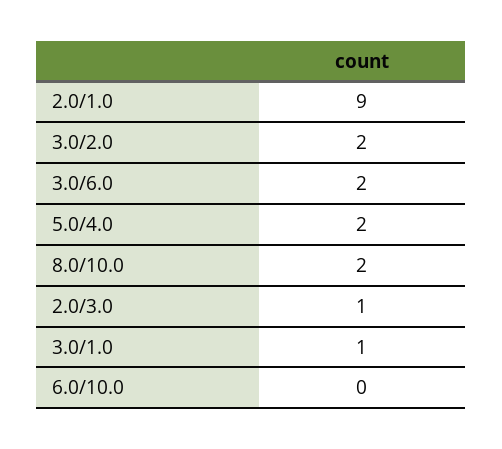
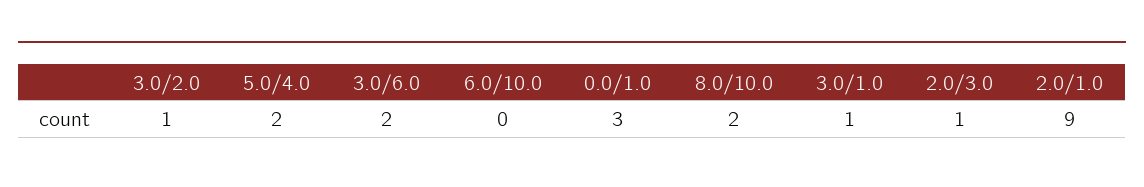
3.0/2.0: 2 -> 1
0.0/1.0: none -> 3

